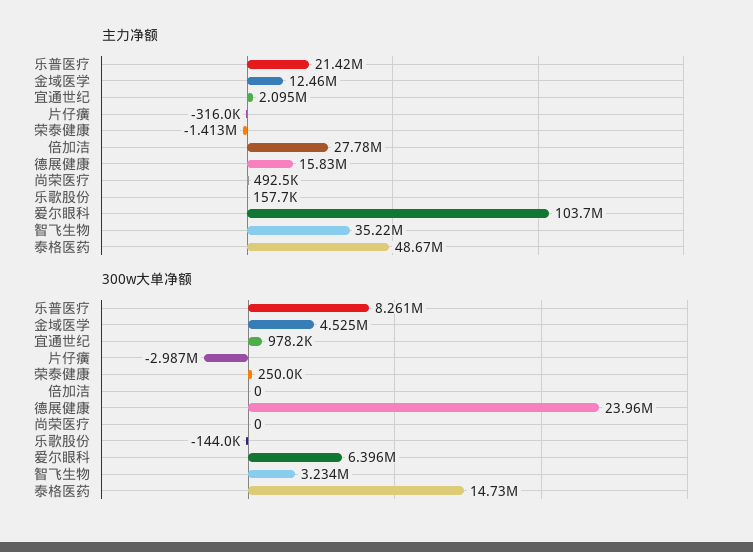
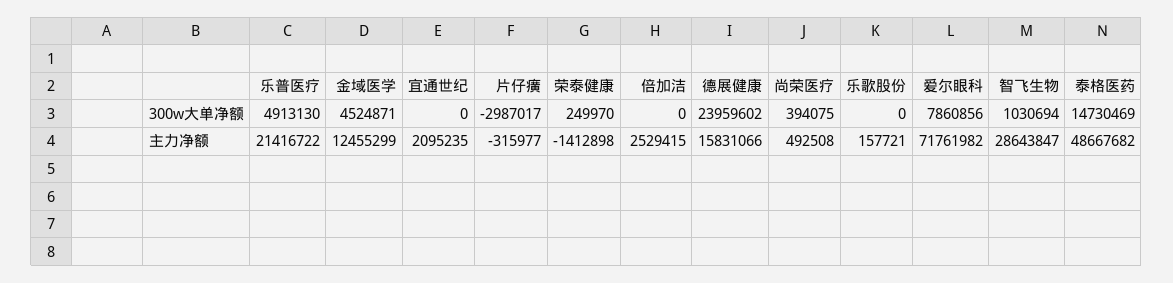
主力净额, 倍加洁: 27780000 -> 2529415
主力净额, 爱尔眼科: 103700000 -> 71761982
主力净额, 智飞生物: 35220000 -> 28643847
300w大单净额, 乐普医疗: 8261000 -> 4913130
300w大单净额, 宜通世纪: 978200 -> 0
300w大单净额, 尚荣医疗: 0 -> 394075
300w大单净额, 乐歌股份: -144000 -> 0
300w大单净额, 爱尔眼科: 6396000 -> 7860856
300w大单净额, 智飞生物: 3234000 -> 1030694

